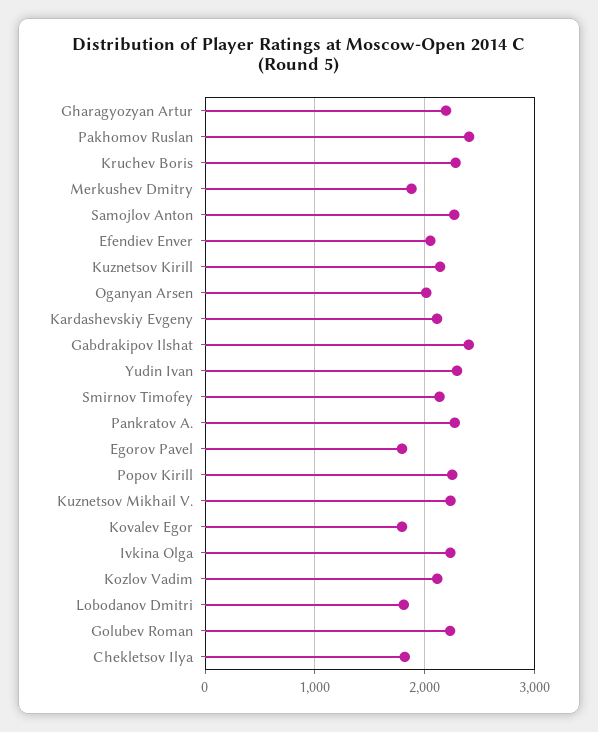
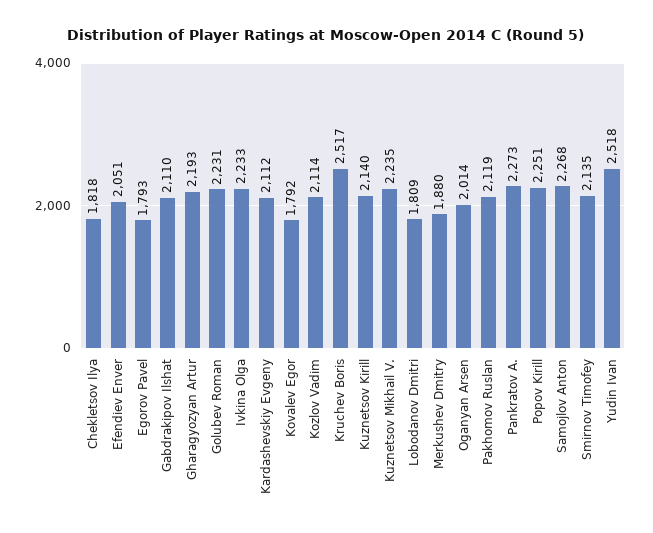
Pakhomov Ruslan: 2400 -> 2119
Kruchev Boris: 2300 -> 2517
Gabdrakipov Ilshat: 2400 -> 2110
Yudin Ivan: 2300 -> 2518

